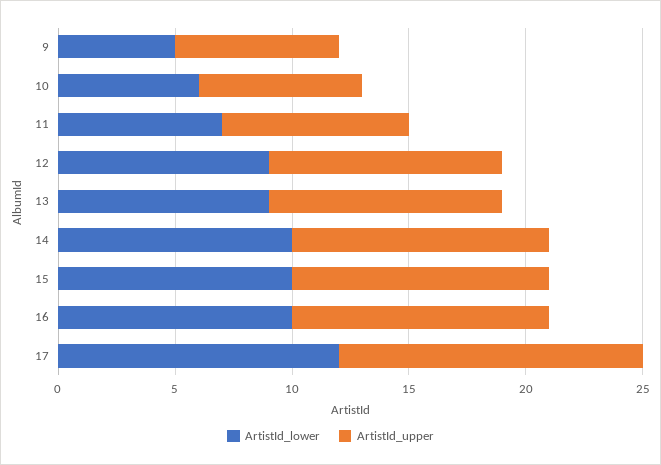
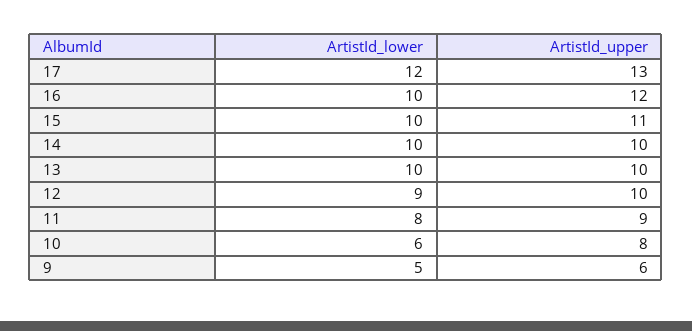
ArtistId_upper, 9: 7 -> 6
ArtistId_upper, 10: 7 -> 8
ArtistId_lower, 11: 7 -> 8
ArtistId_upper, 11: 8 -> 9
ArtistId_lower, 13: 9 -> 10
ArtistId_upper, 14: 11 -> 10
ArtistId_upper, 16: 11 -> 12

